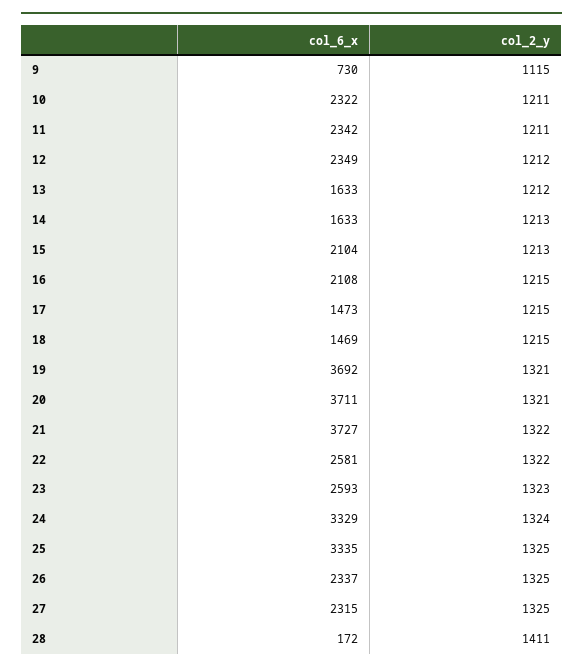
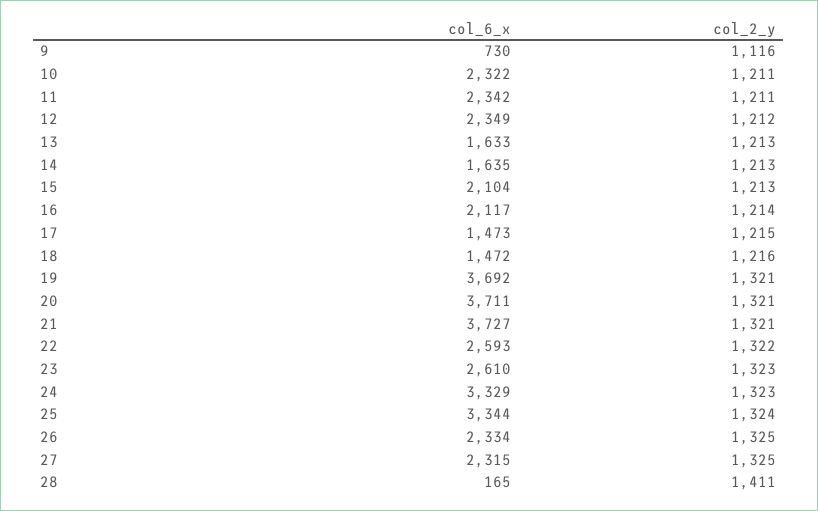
col_2_y, 9: 1115 -> 1116
col_2_y, 13: 1212 -> 1213
col_6_x, 14: 1633 -> 1635
col_6_x, 16: 2108 -> 2117
col_2_y, 16: 1215 -> 1214
col_6_x, 18: 1469 -> 1472
col_2_y, 18: 1215 -> 1216
col_2_y, 21: 1322 -> 1321
col_6_x, 22: 2581 -> 2593
col_6_x, 23: 2593 -> 2610
col_2_y, 24: 1324 -> 1323
col_6_x, 25: 3335 -> 3344
col_2_y, 25: 1325 -> 1324
col_6_x, 26: 2337 -> 2334
col_6_x, 28: 172 -> 165

